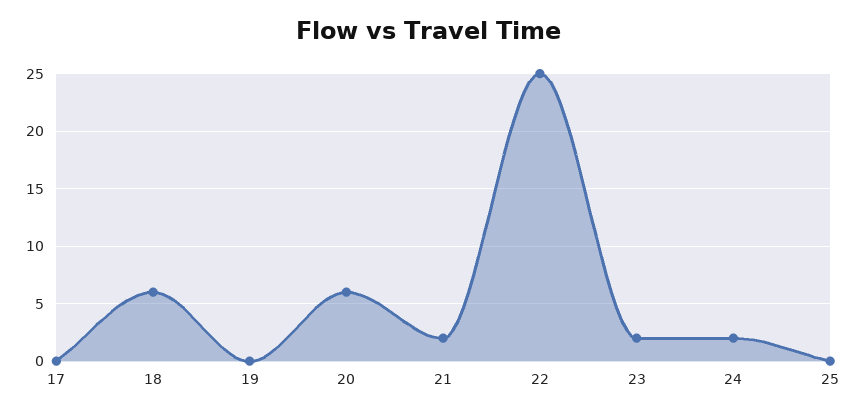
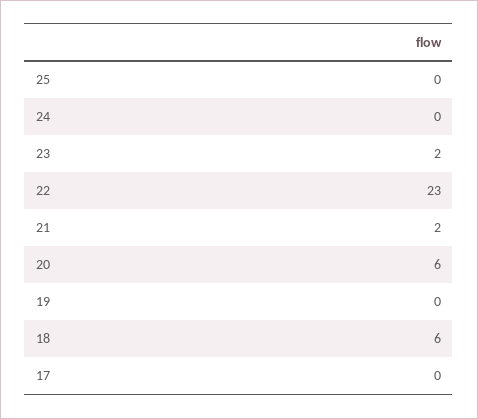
22: 25 -> 23
24: 2 -> 0

